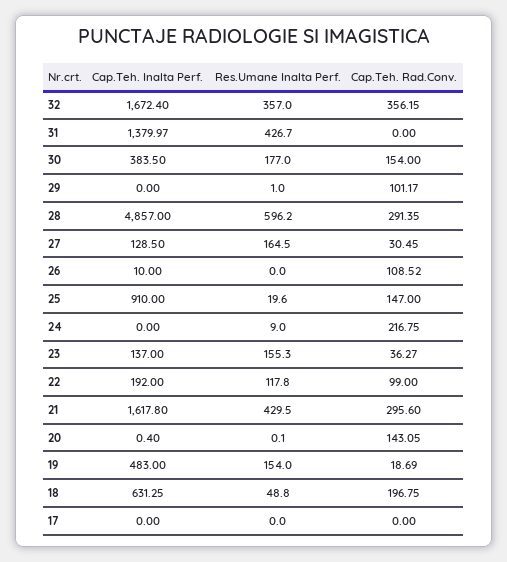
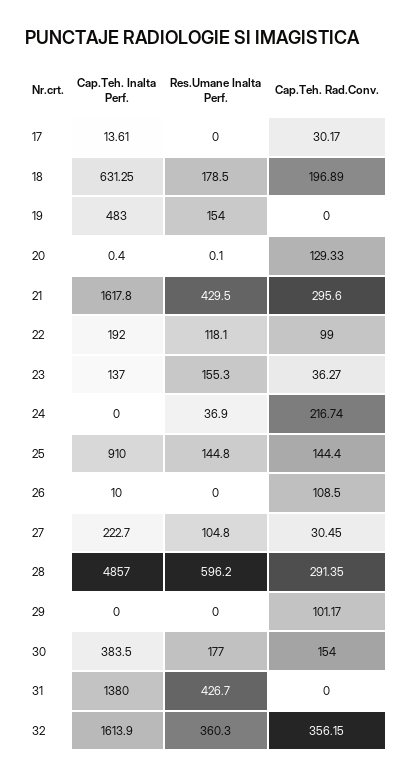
Cap.Teh. Inalta Perf., 32: 1672.4 -> 1613.9
Res.Umane Inalta Perf., 32: 357 -> 360.3
Cap.Teh. Inalta Perf., 31: 1379.97 -> 1380
Res.Umane Inalta Perf., 29: 1 -> 0
Cap.Teh. Inalta Perf., 27: 128.5 -> 222.7
Res.Umane Inalta Perf., 27: 164.5 -> 104.8
Cap.Teh. Rad.Conv., 26: 108.52 -> 108.5
Res.Umane Inalta Perf., 25: 19.6 -> 144.8
Cap.Teh. Rad.Conv., 25: 147 -> 144.4
Res.Umane Inalta Perf., 24: 9 -> 36.9
Cap.Teh. Rad.Conv., 24: 216.75 -> 216.74
Res.Umane Inalta Perf., 22: 117.8 -> 118.1
Cap.Teh. Rad.Conv., 20: 143.05 -> 129.33
Cap.Teh. Rad.Conv., 19: 18.69 -> 0
Res.Umane Inalta Perf., 18: 48.8 -> 178.5
Cap.Teh. Rad.Conv., 18: 196.75 -> 196.89
Cap.Teh. Inalta Perf., 17: 0 -> 13.61
Cap.Teh. Rad.Conv., 17: 0 -> 30.17

